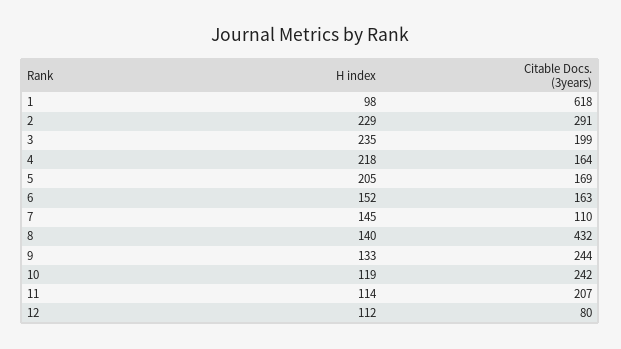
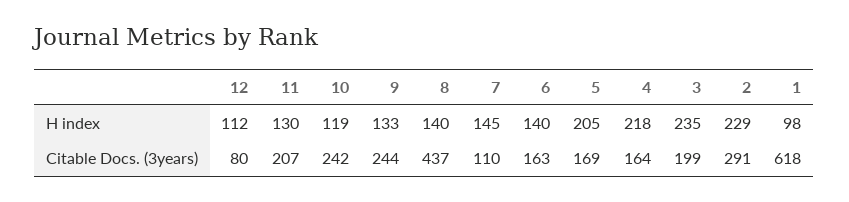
H index, 6: 152 -> 140
Citable Docs. (3years), 8: 432 -> 437
H index, 11: 114 -> 130

